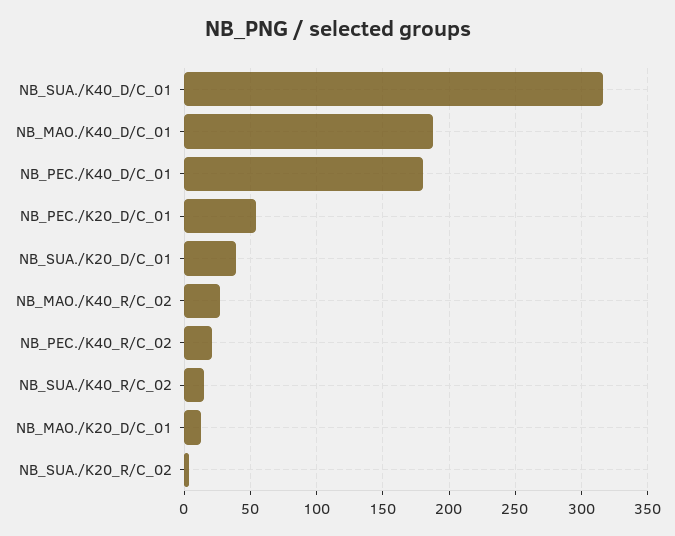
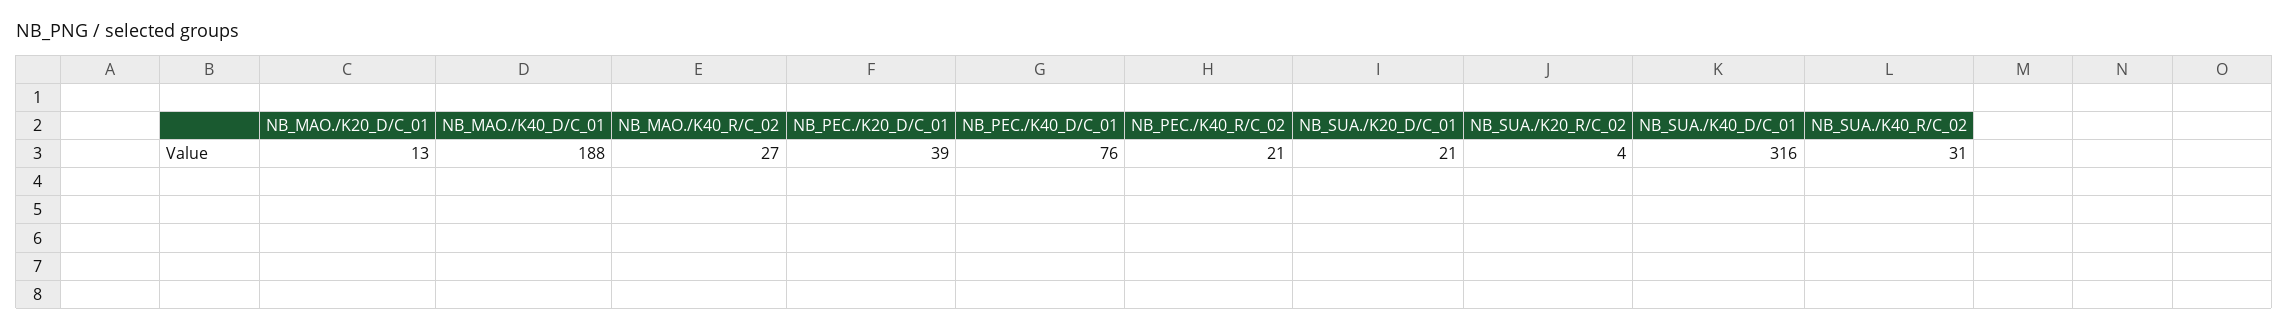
NB_PEC./K40_D/C_01: 180 -> 76
NB_PEC./K20_D/C_01: 55 -> 39
NB_SUA./K20_D/C_01: 40 -> 21
NB_SUA./K40_R/C_02: 15 -> 31

